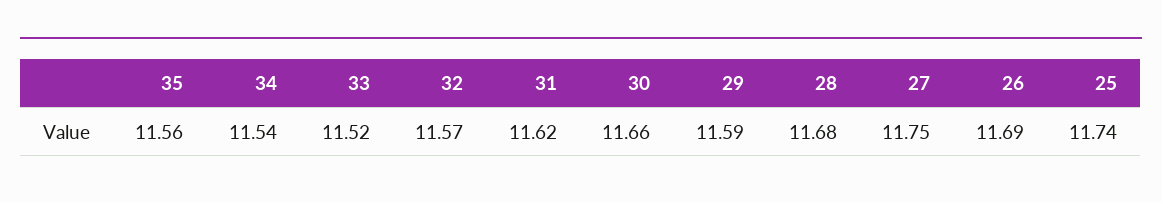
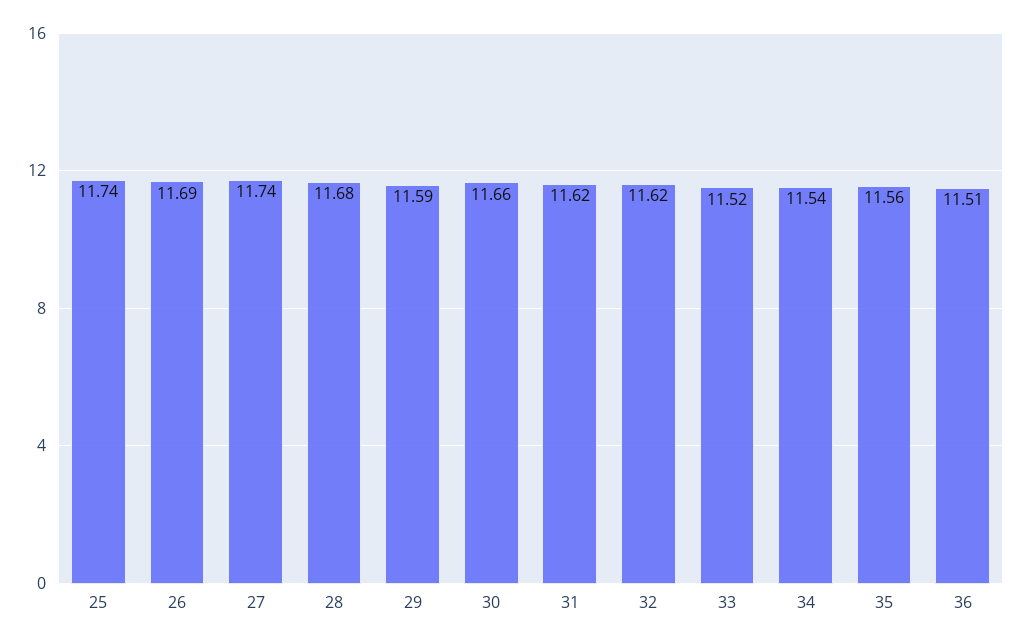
32: 11.57 -> 11.62
27: 11.75 -> 11.74
36: none -> 11.51

